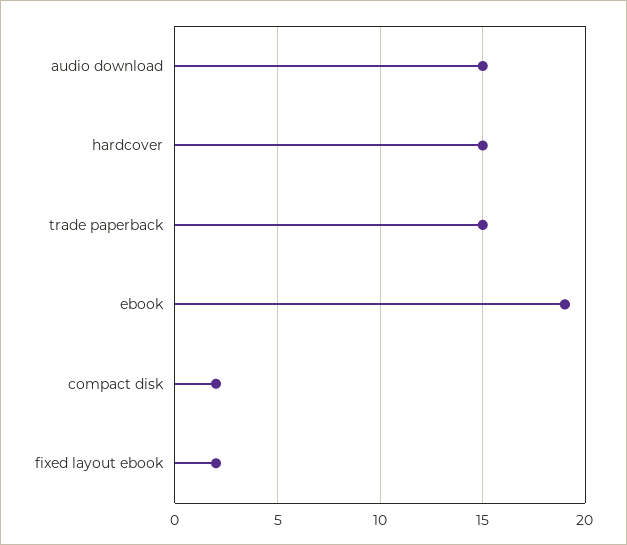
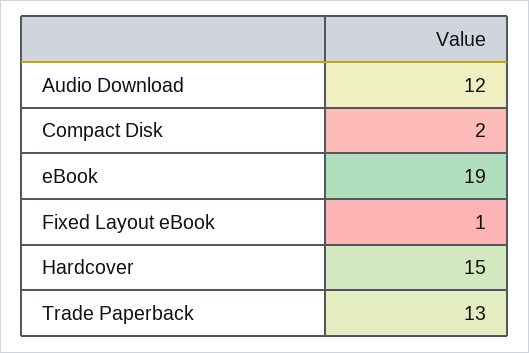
audio download: 15 -> 12
trade paperback: 15 -> 13
fixed layout ebook: 2 -> 1

